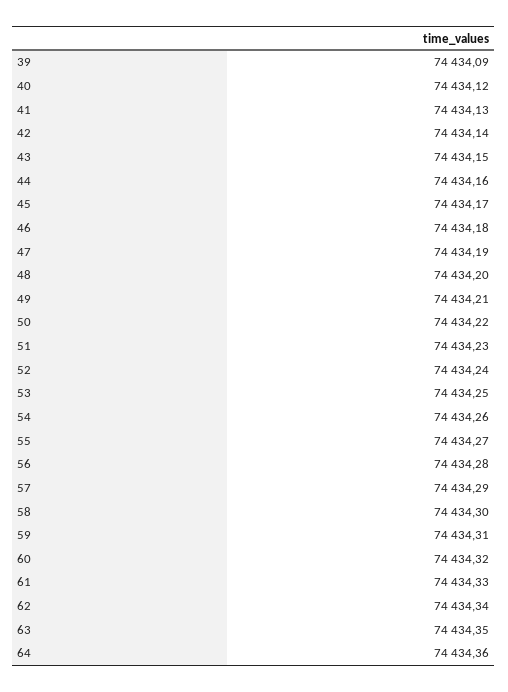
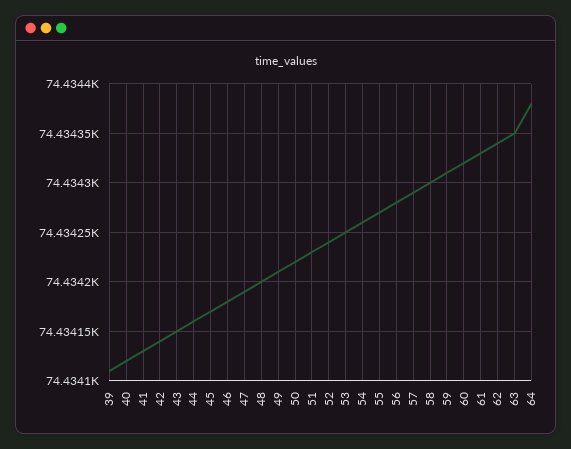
39: 74434.09 -> 74434.11
64: 74434.36 -> 74434.38

